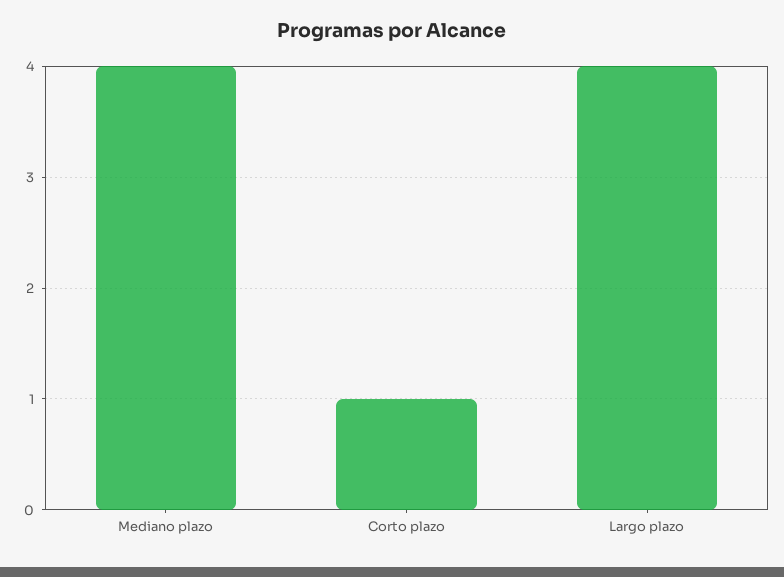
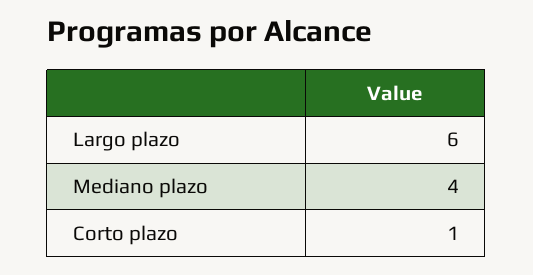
Largo plazo: 4 -> 6

